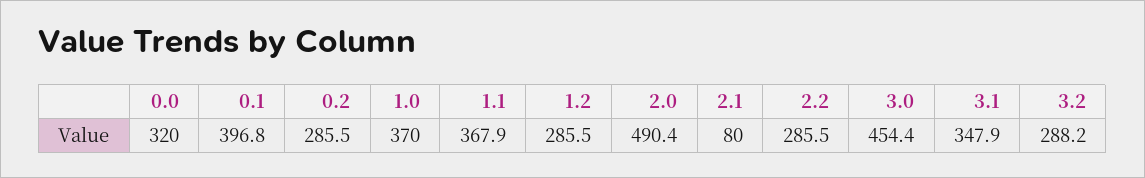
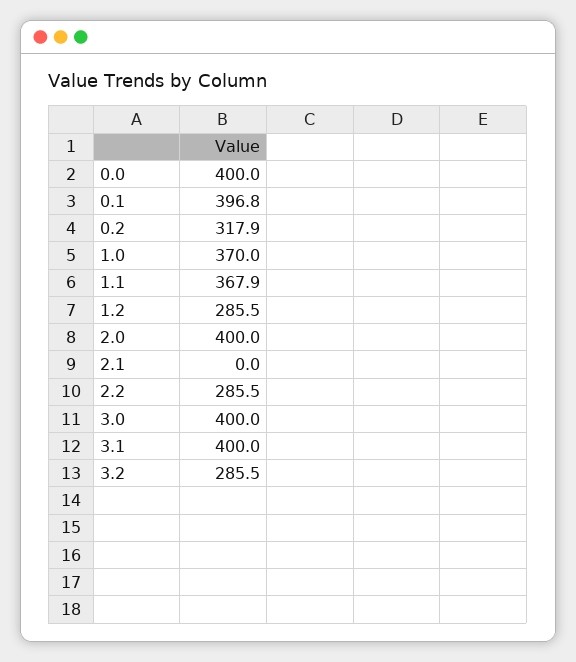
0.0: 320 -> 400
0.2: 285.5 -> 317.9
2.0: 490.4 -> 400
2.1: 80 -> 0
3.0: 454.4 -> 400
3.1: 347.9 -> 400
3.2: 288.2 -> 285.5

